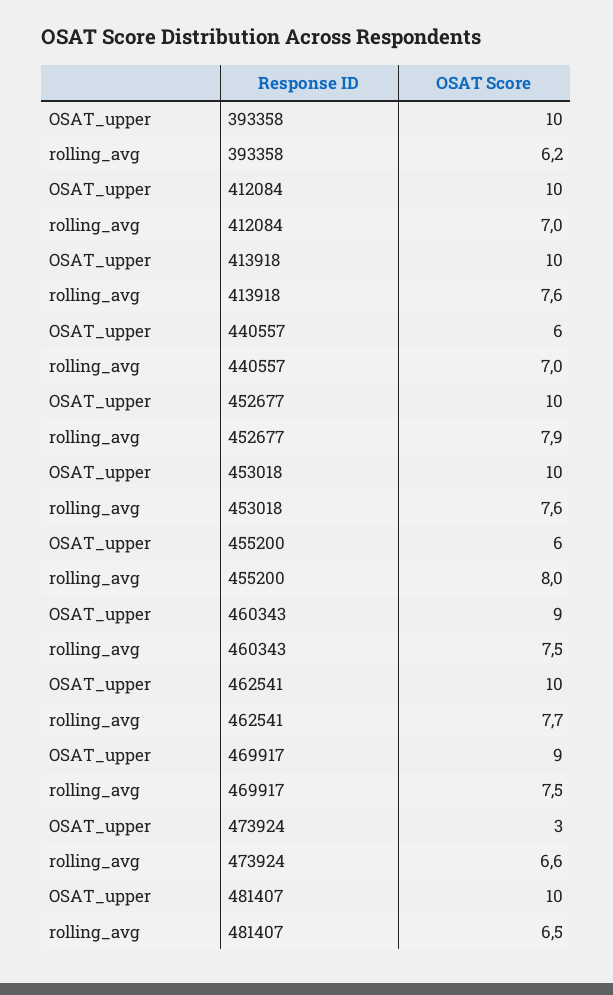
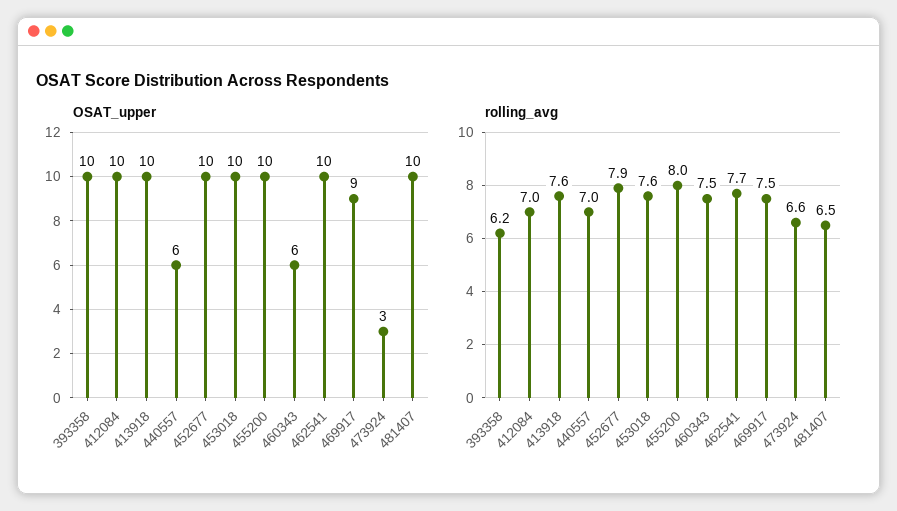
OSAT_upper, 455200: 6 -> 10
OSAT_upper, 460343: 9 -> 6

